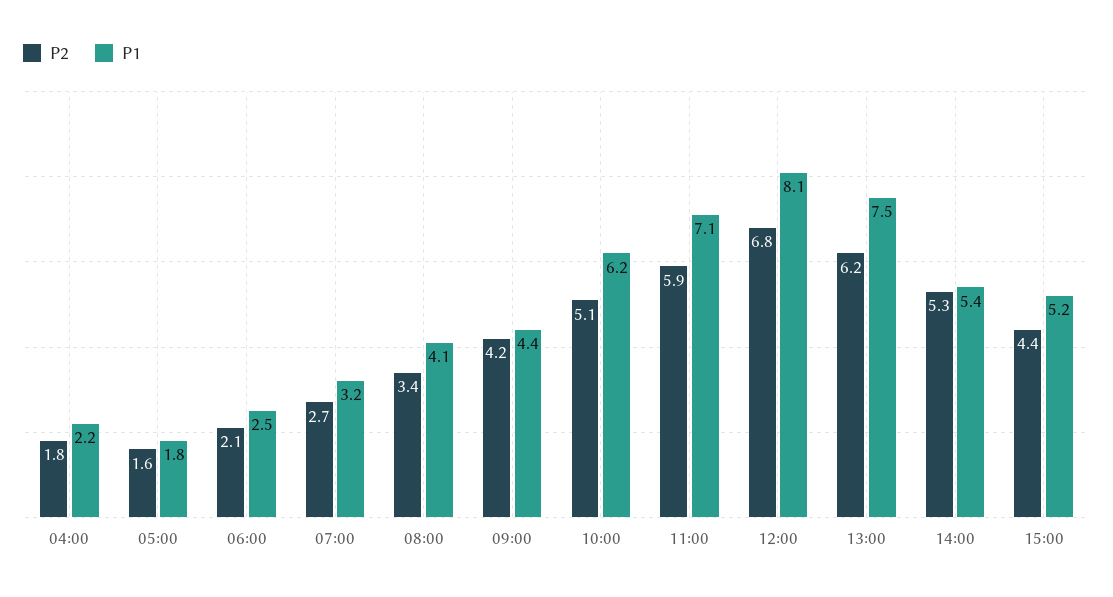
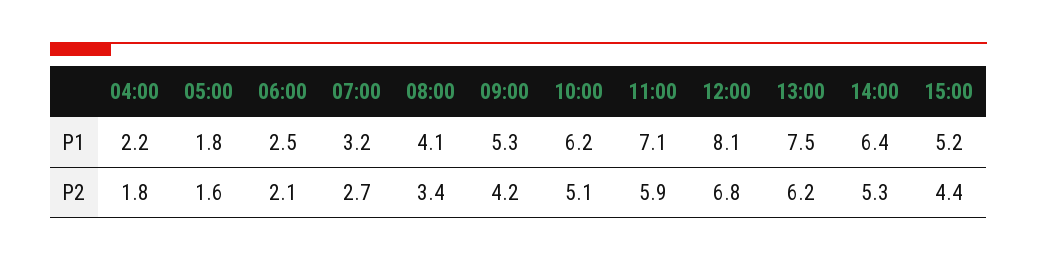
P1, 09:00: 4.4 -> 5.3
P1, 14:00: 5.4 -> 6.4

